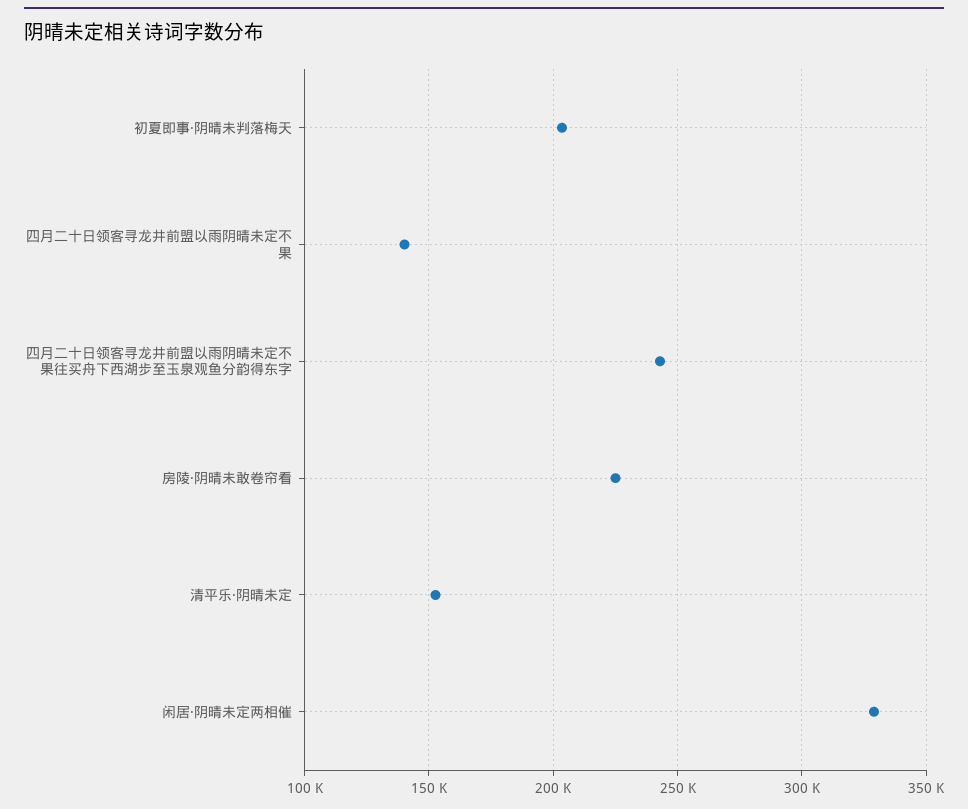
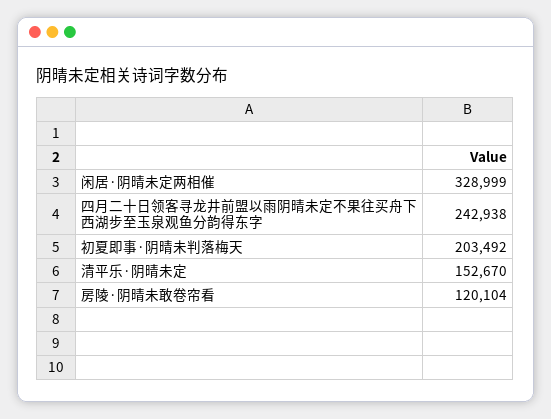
四月二十日领客寻龙井前盟以雨阴晴未定不果: 140000 -> none
房陵·阴晴未敢卷帘看: 225000 -> 120104

